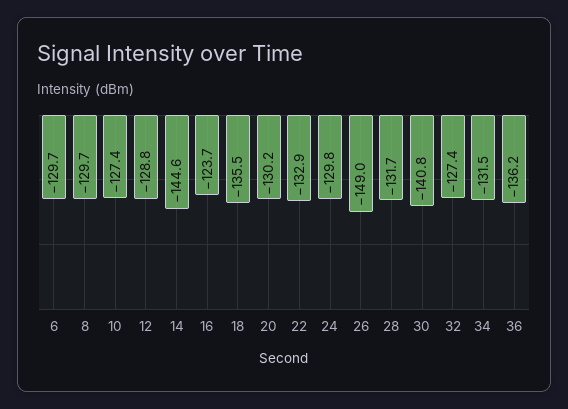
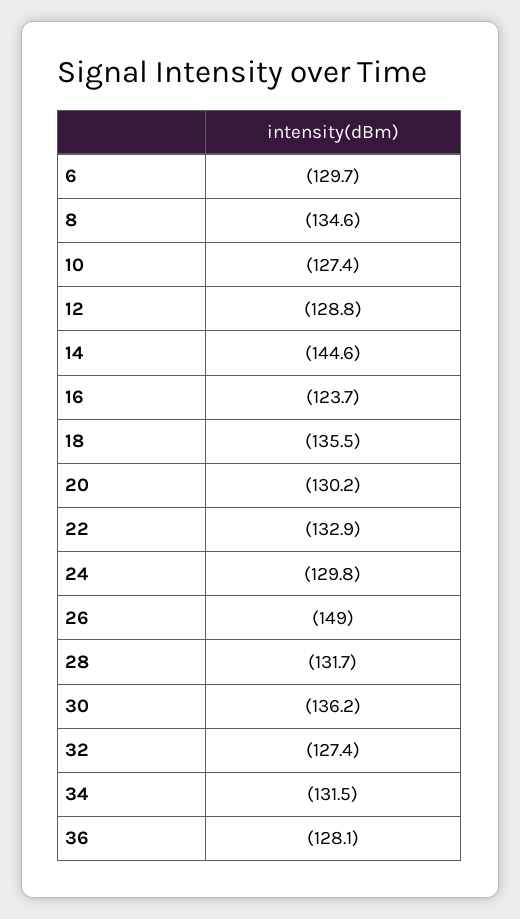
8: -129.7 -> -134.6
30: -140.8 -> -136.2
36: -136.2 -> -128.1

